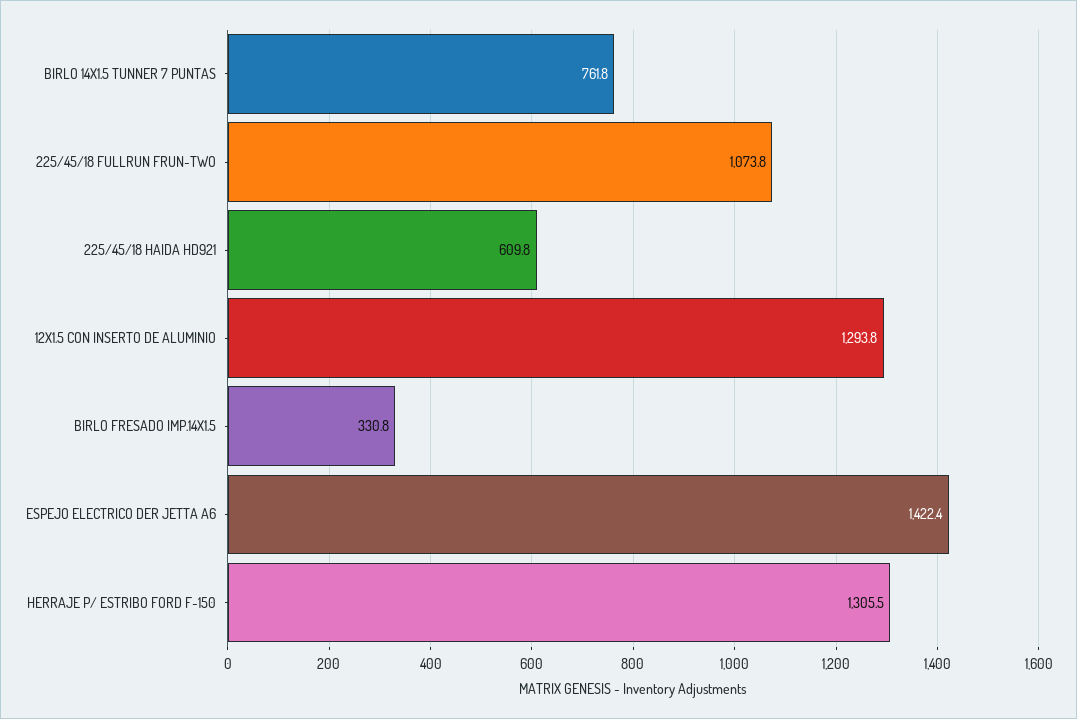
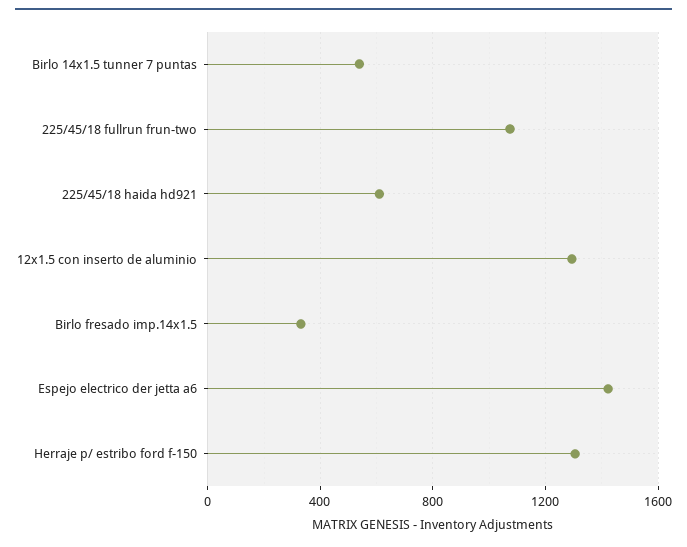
BIRLO 14X1.5 TUNNER 7 PUNTAS: 761.8 -> 550

